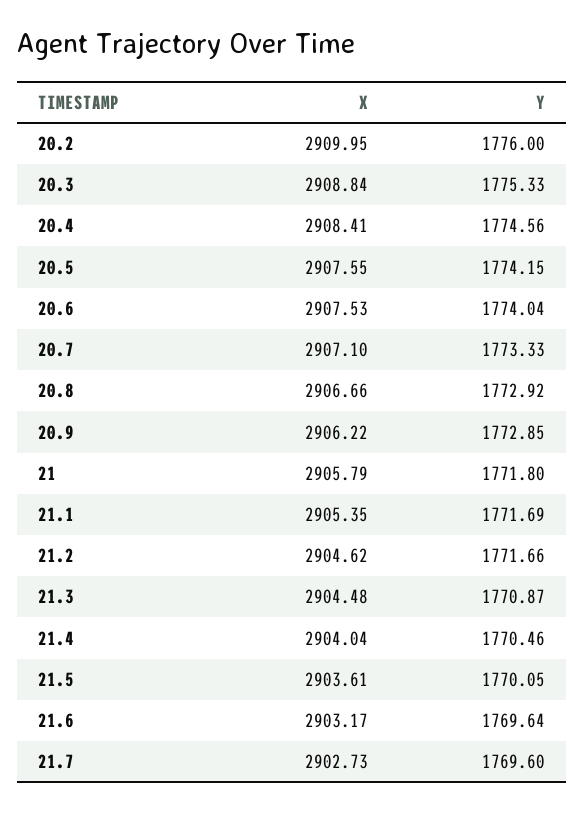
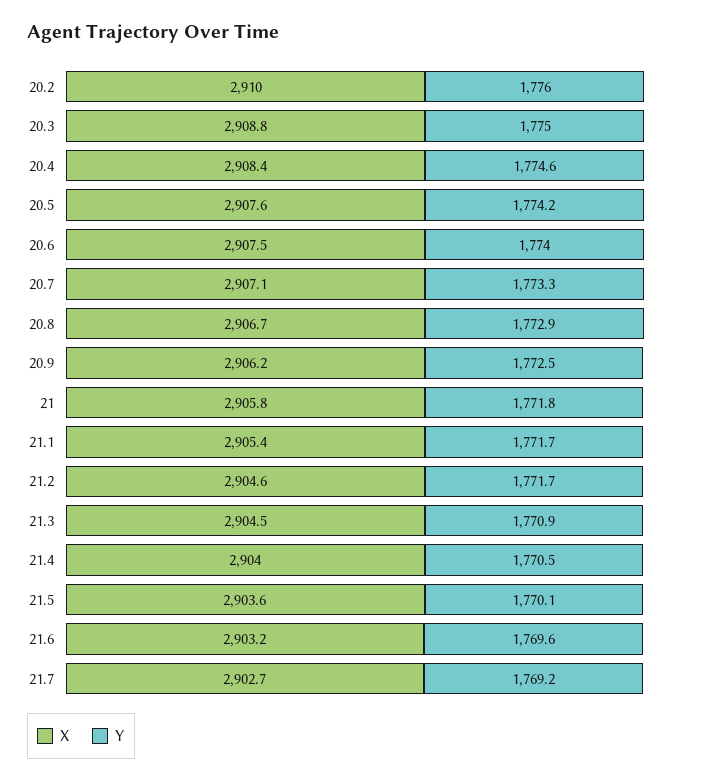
Y, 20.3: 1775.33 -> 1775
Y, 20.9: 1772.85 -> 1772.5
Y, 21.7: 1769.6 -> 1769.2

